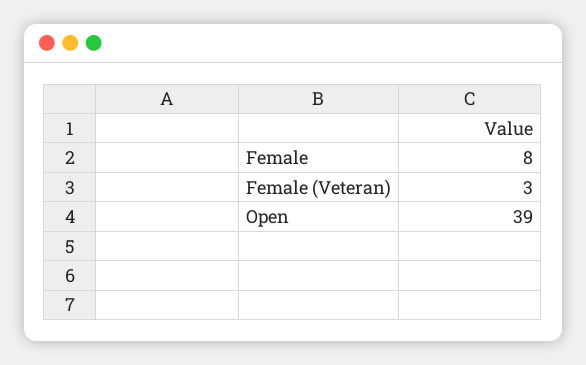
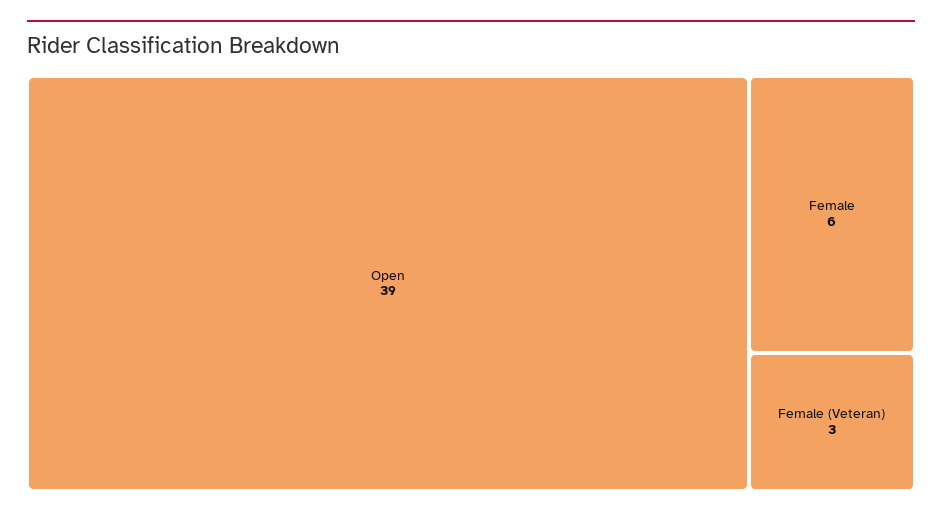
Female: 8 -> 6

